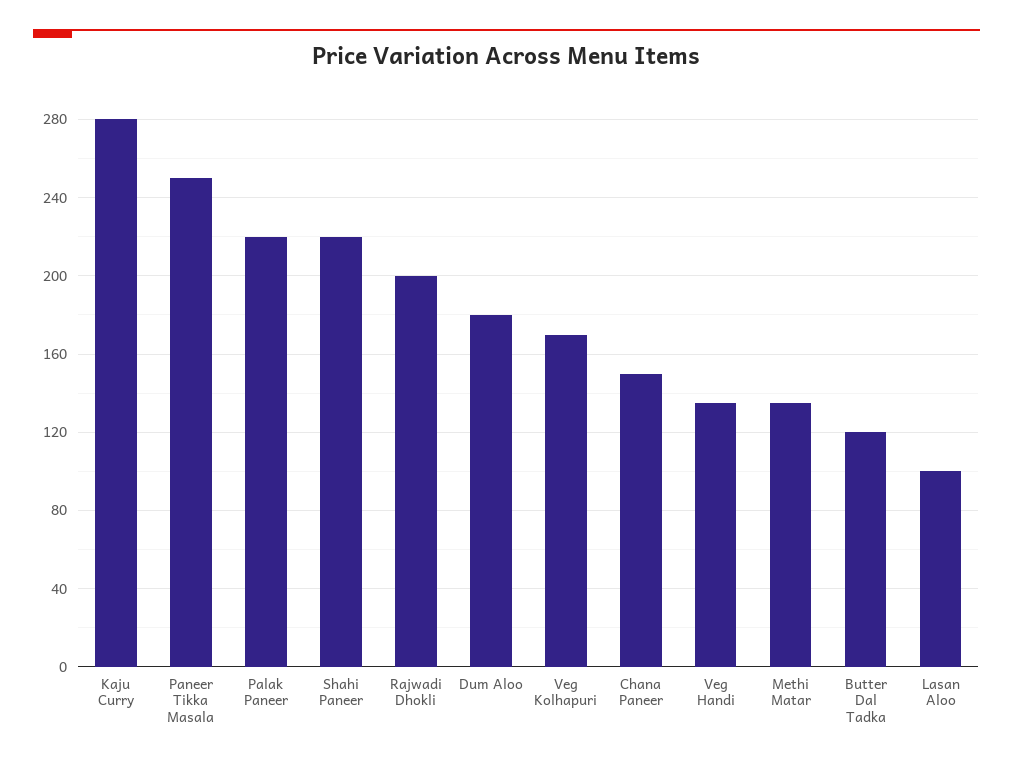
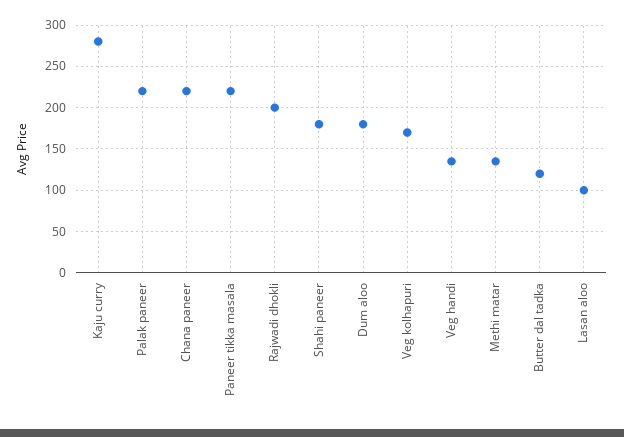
Paneer Tikka Masala: 250 -> 220
Shahi Paneer: 220 -> 180
Chana Paneer: 150 -> 220

